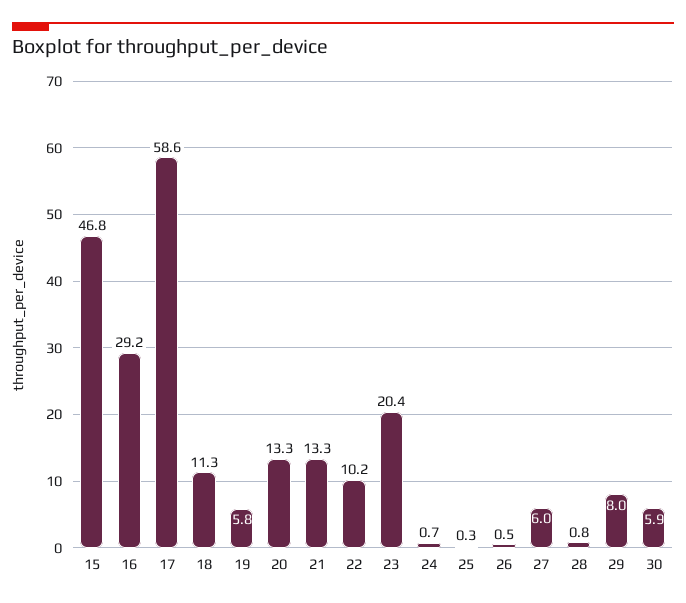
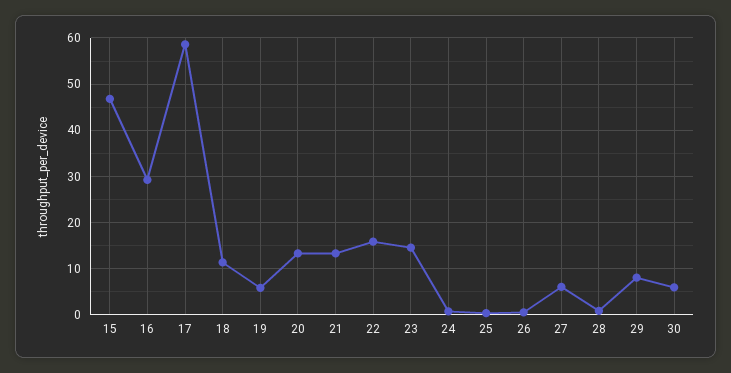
22: 10.2 -> 16
23: 20.4 -> 14

